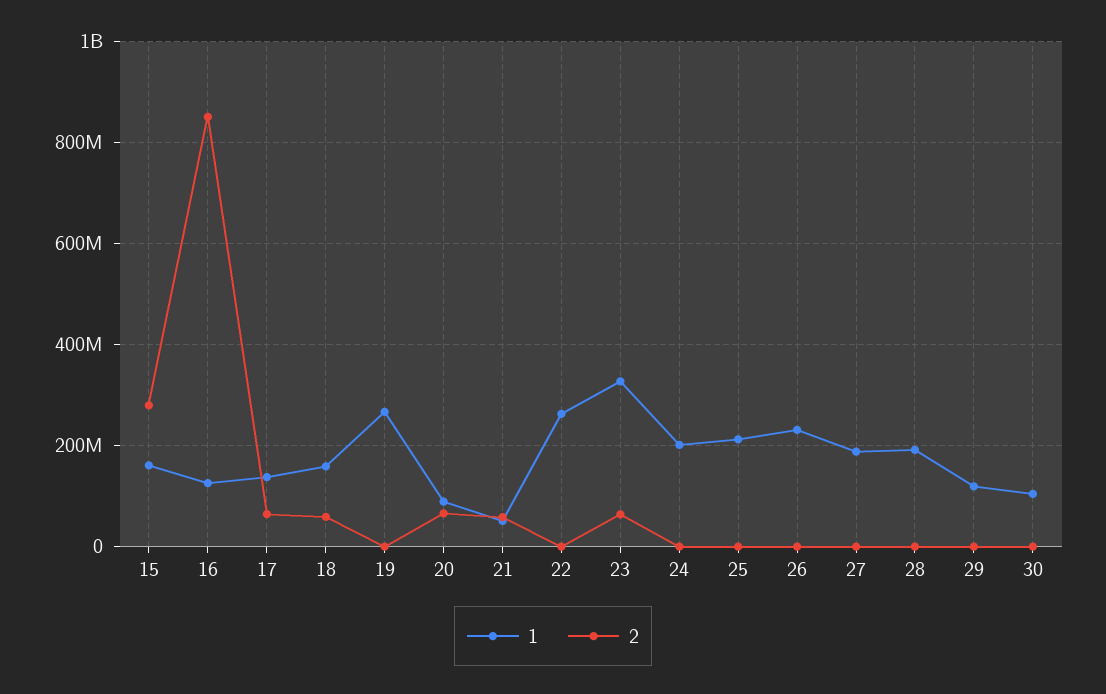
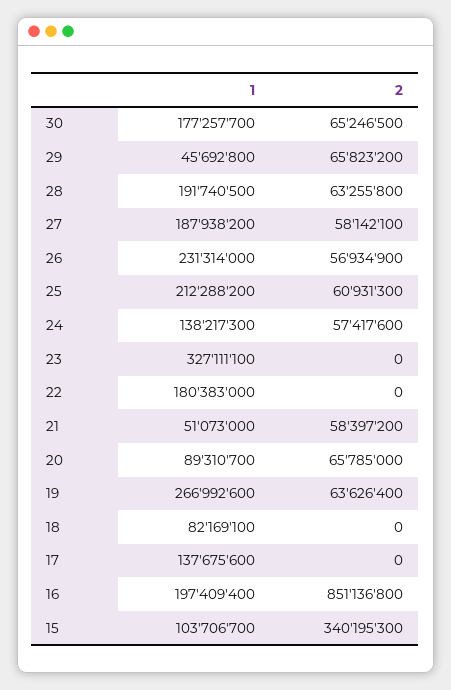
1, 15: 160000000 -> 103706700
2, 15: 280000000 -> 340195300
1, 16: 120000000 -> 197409400
2, 17: 60000000 -> 0
1, 18: 160000000 -> 82169100
2, 18: 60000000 -> 0
2, 19: 0 -> 63626400
1, 22: 260000000 -> 180383000
2, 23: 60000000 -> 0
1, 24: 200000000 -> 138217300
2, 24: 0 -> 57417600
2, 25: 0 -> 60931300
2, 26: 0 -> 56934900
2, 27: 0 -> 58142100
2, 28: 0 -> 63255800
1, 29: 120000000 -> 45692800
2, 29: 0 -> 65823200
1, 30: 100000000 -> 177257700
2, 30: 0 -> 65246500

